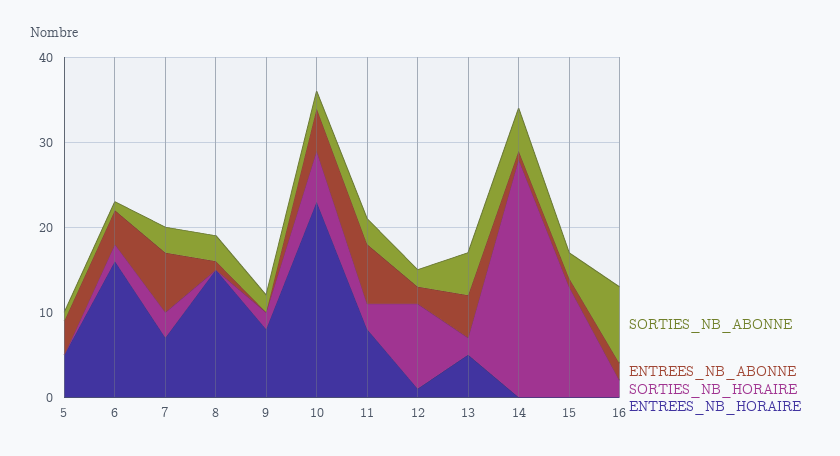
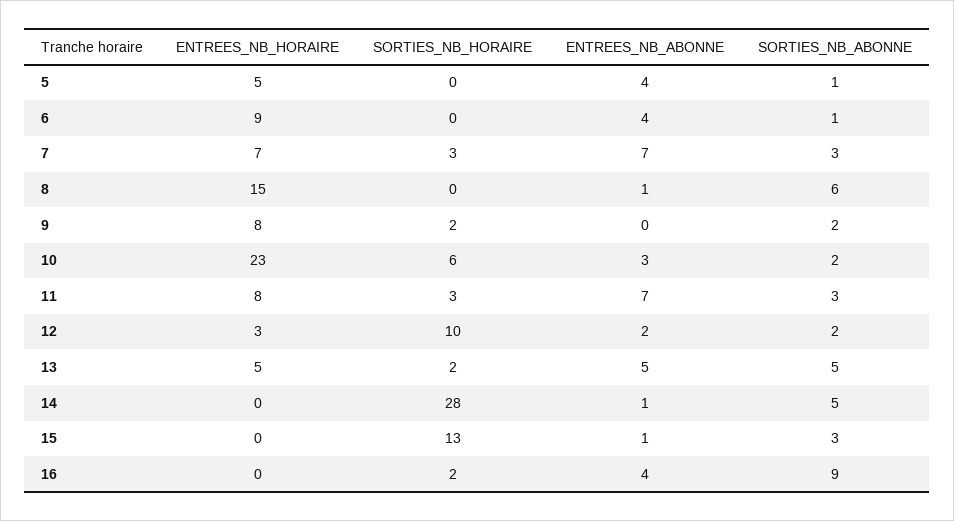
SORTIES_NB_HORAIRE, 6: 2 -> 0
ENTREES_NB_HORAIRE, 6: 16 -> 9
SORTIES_NB_ABONNE, 8: 3 -> 6
ENTREES_NB_ABONNE, 10: 5 -> 3
ENTREES_NB_HORAIRE, 12: 1 -> 3
ENTREES_NB_ABONNE, 16: 2 -> 4

